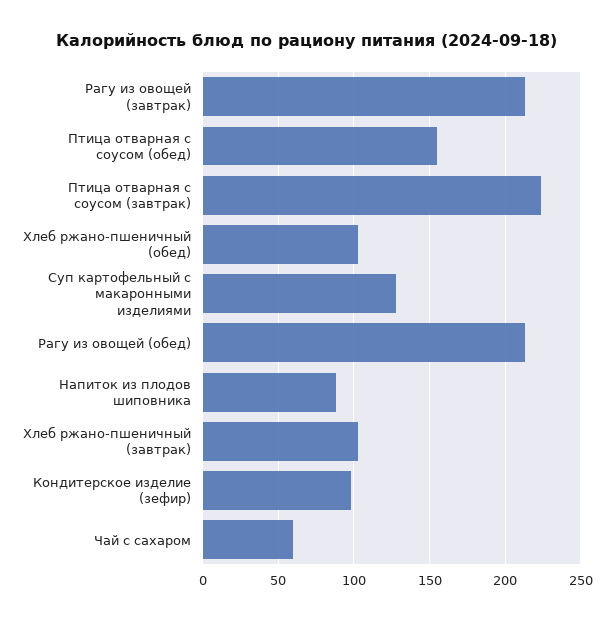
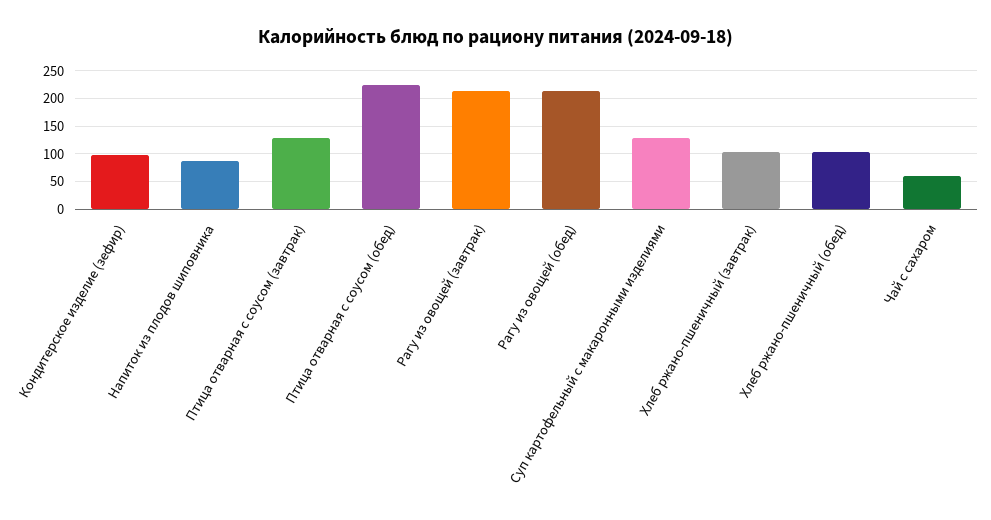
Птица отварная с соусом (обед): 155 -> 225
Птица отварная с соусом (завтрак): 225 -> 125

